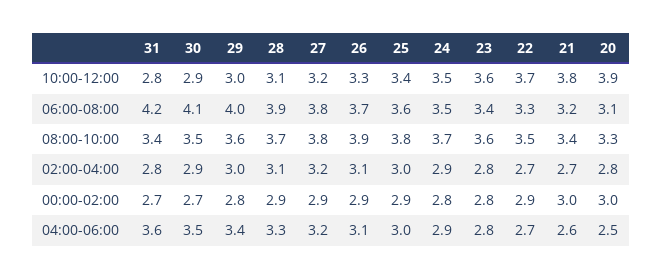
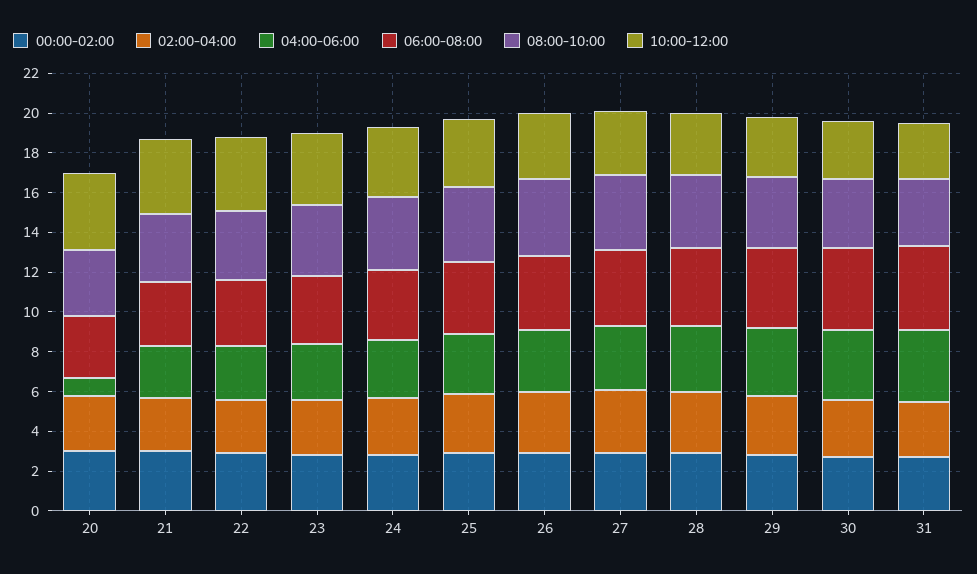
04:00-06:00, 20: 2.5 -> 1

